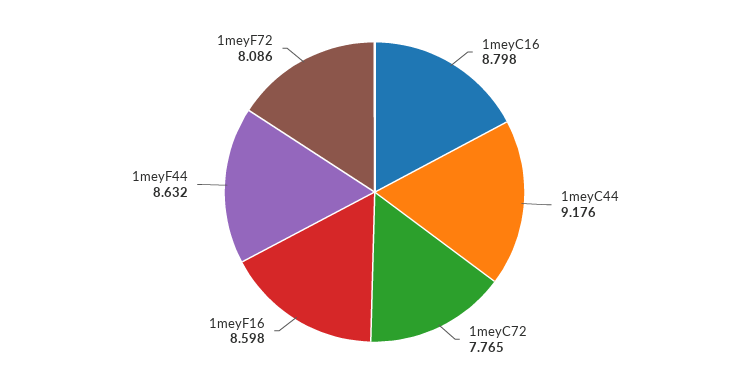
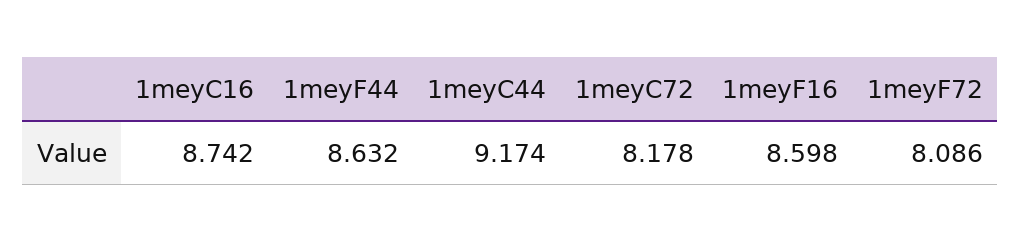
1meyC16: 8.798 -> 8.742
1meyC44: 9.176 -> 9.174
1meyC72: 7.765 -> 8.178

